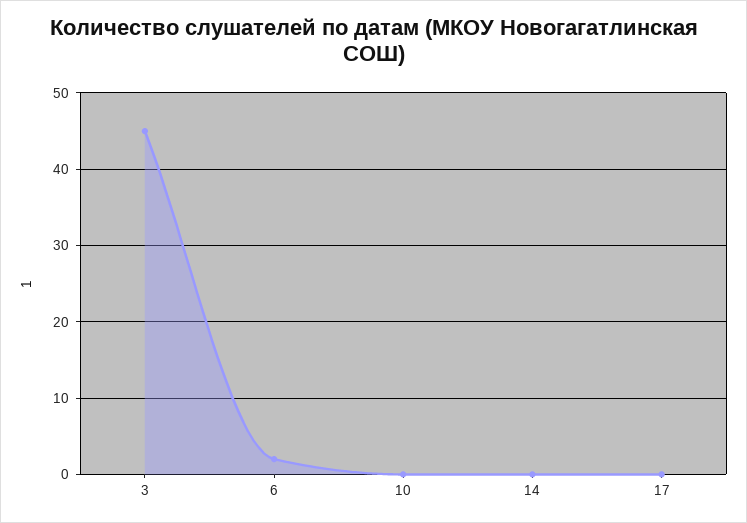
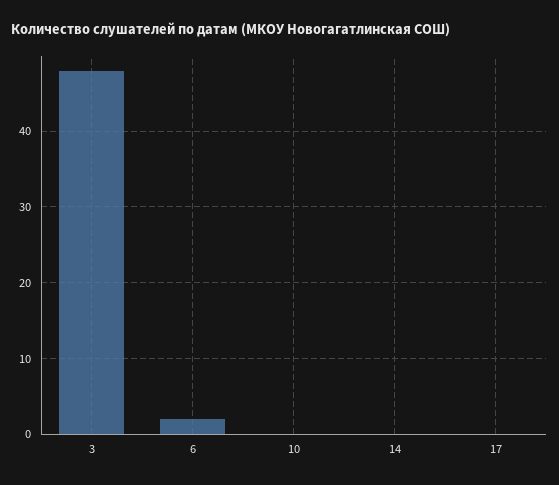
3: 45 -> 48

